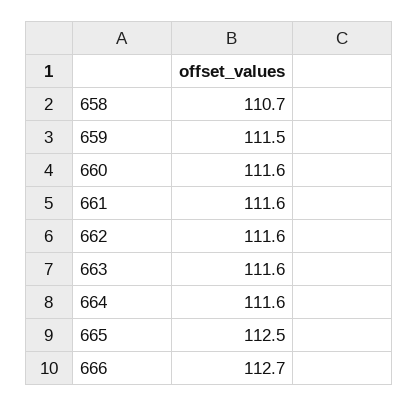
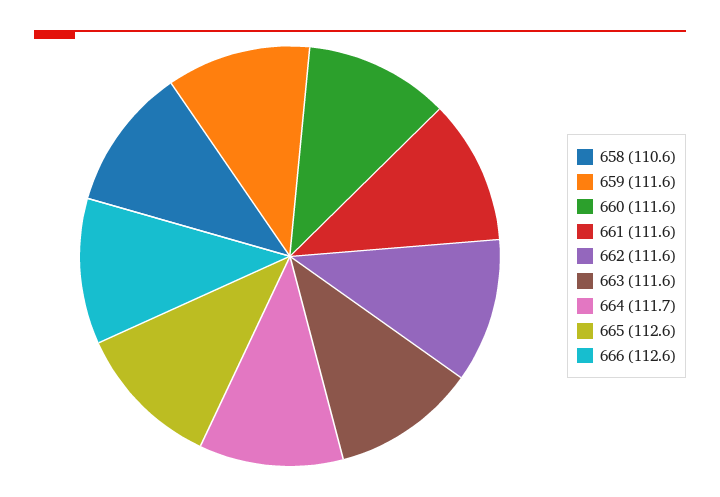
658: 110.7 -> 110.6
659: 111.5 -> 111.6
664: 111.6 -> 111.7
665: 112.5 -> 112.6
666: 112.7 -> 112.6

